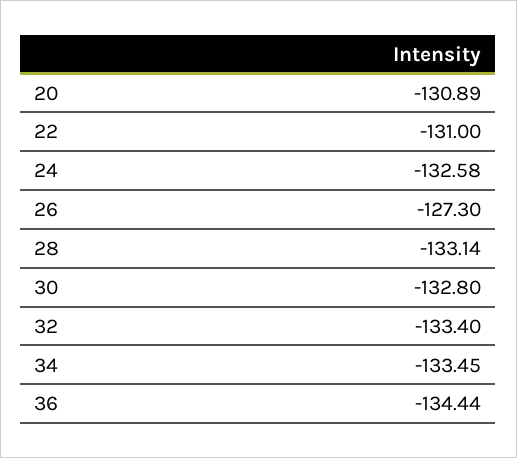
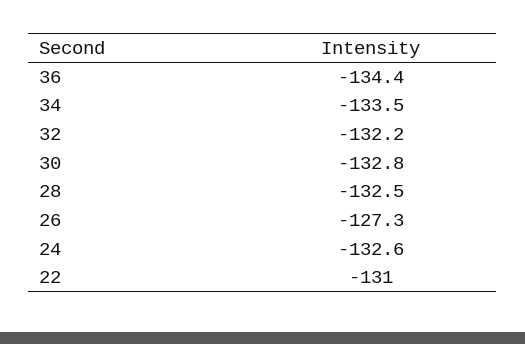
20: -130.89 -> none
28: -133.14 -> -132.5
32: -133.4 -> -132.2

